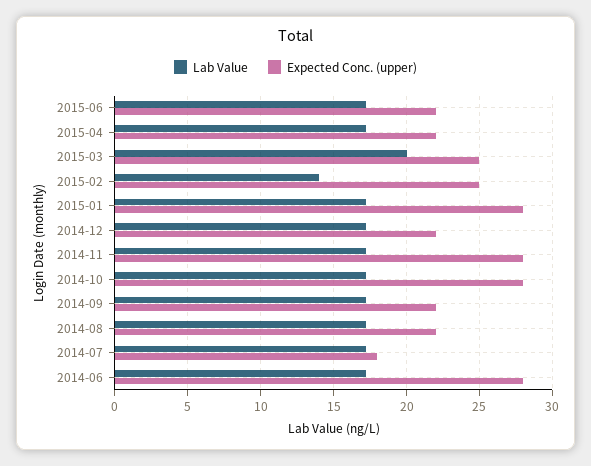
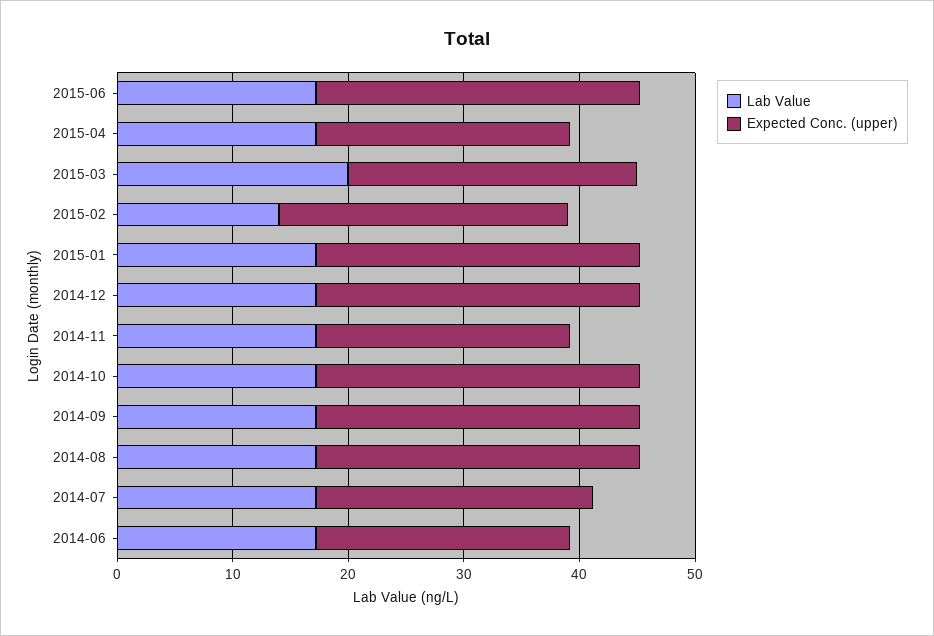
Expected Conc. (upper), 2015-06: 22 -> 28
Expected Conc. (upper), 2014-12: 22 -> 28
Expected Conc. (upper), 2014-11: 28 -> 22
Expected Conc. (upper), 2014-09: 22 -> 28
Expected Conc. (upper), 2014-08: 22 -> 28
Expected Conc. (upper), 2014-07: 18 -> 24
Expected Conc. (upper), 2014-06: 28 -> 22

